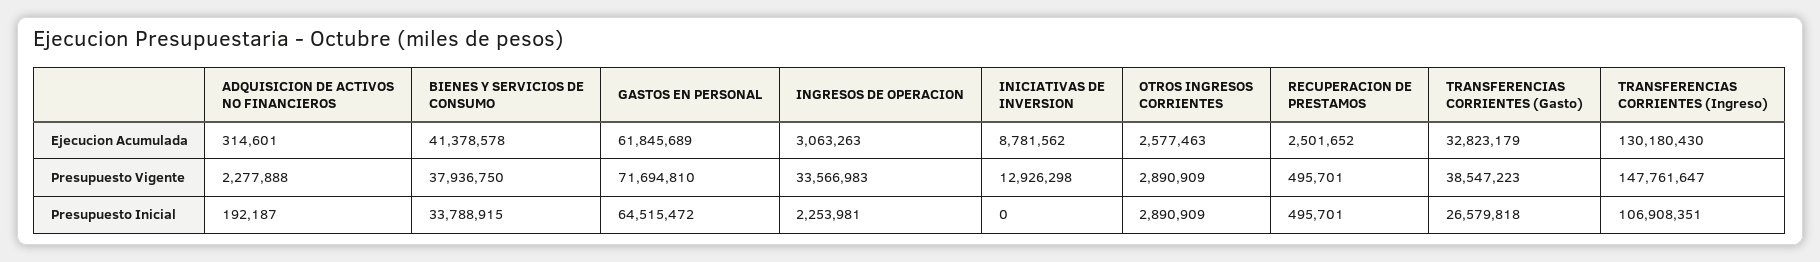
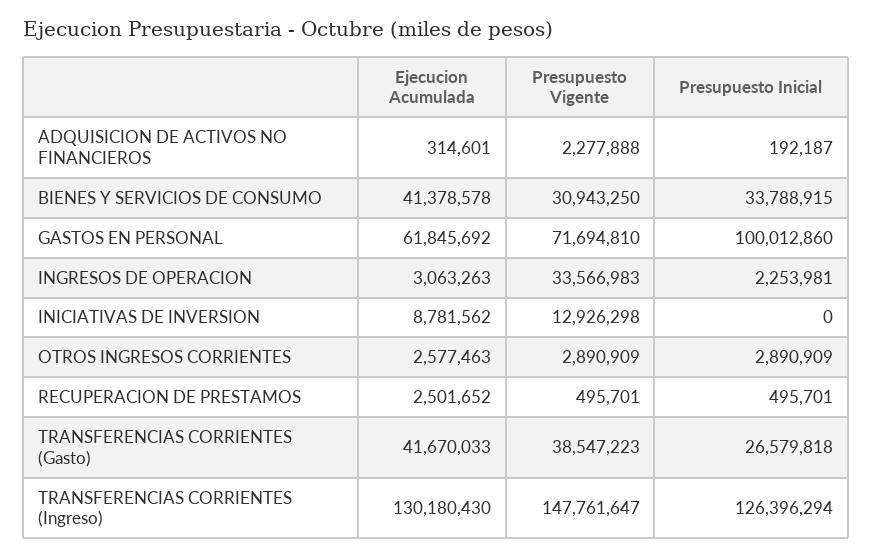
GASTOS EN PERSONAL, Ejecucion Acumulada: 61845689 -> 61845692
TRANSFERENCIAS CORRIENTES (Gasto), Ejecucion Acumulada: 32823179 -> 41670033
BIENES Y SERVICIOS DE CONSUMO, Presupuesto Vigente: 37936750 -> 30943250
GASTOS EN PERSONAL, Presupuesto Inicial: 64515472 -> 100012860
TRANSFERENCIAS CORRIENTES (Ingreso), Presupuesto Inicial: 106908351 -> 126396294

